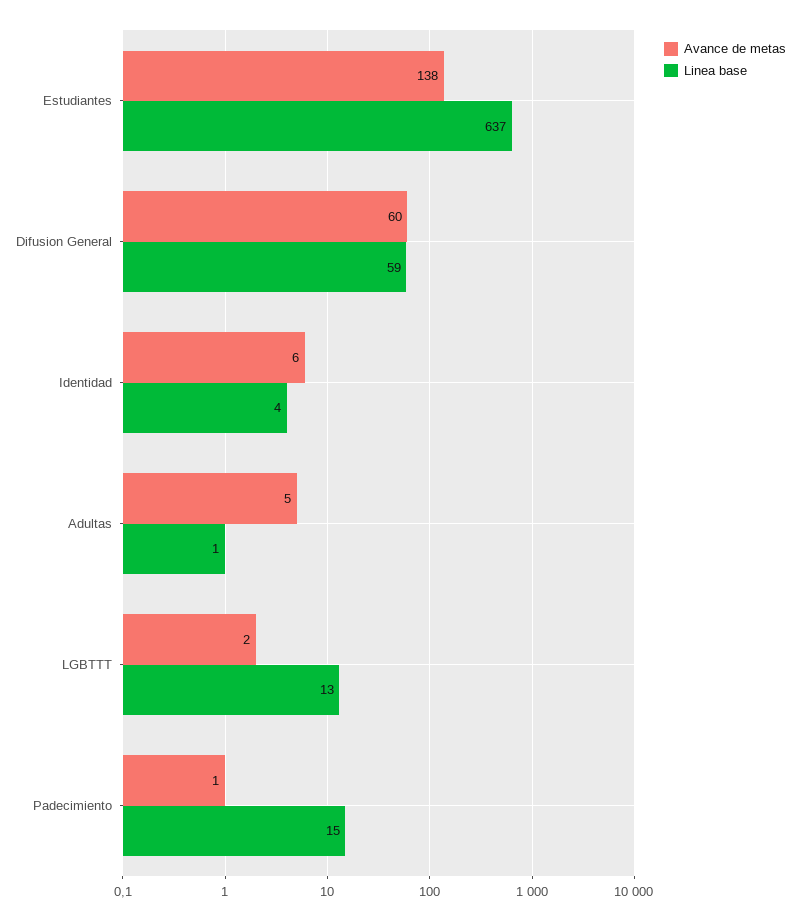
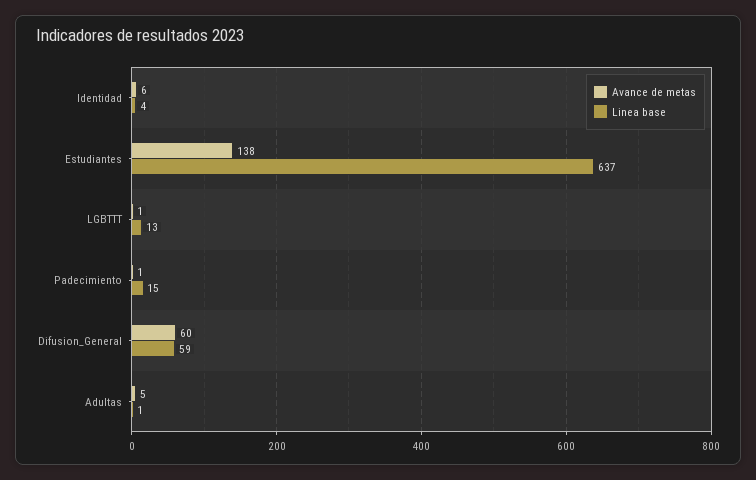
Avance de metas, LGBTTT: 2 -> 1

